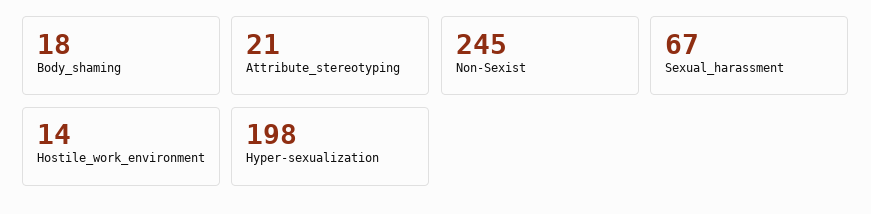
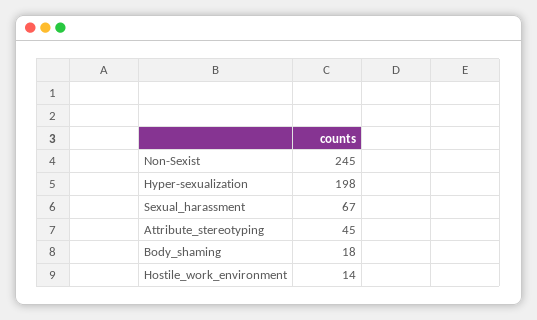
Attribute_stereotyping: 21 -> 45

